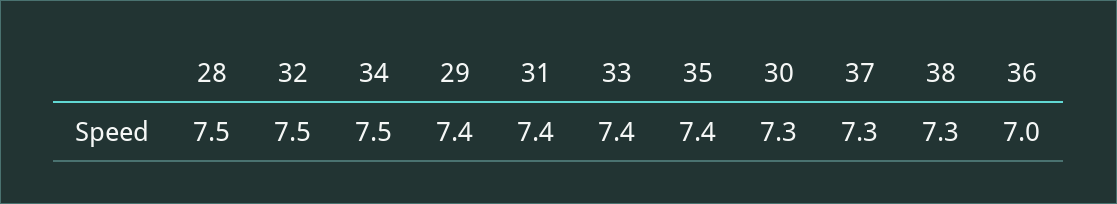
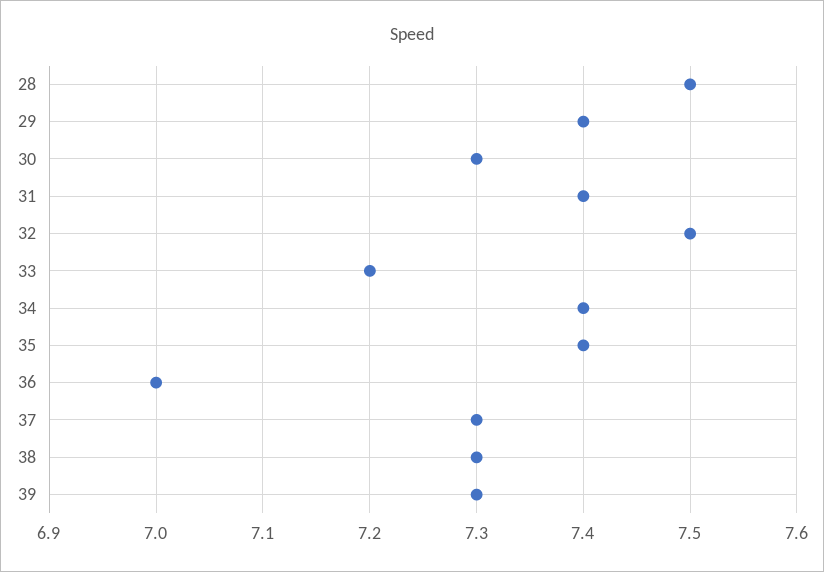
34: 7.5 -> 7.4
33: 7.4 -> 7.2
39: none -> 7.3

